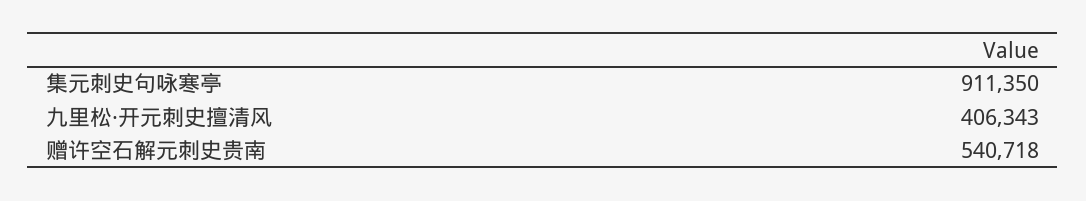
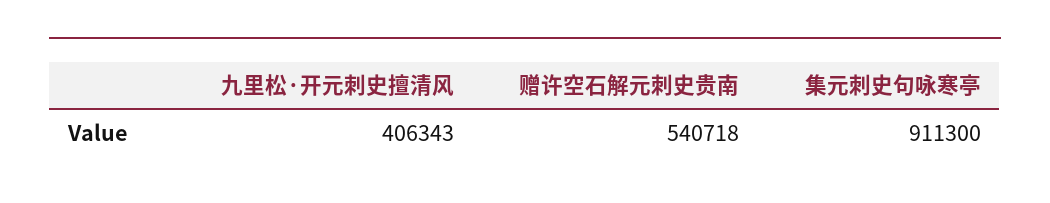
集元刺史句咏寒亭: 911350 -> 911300

